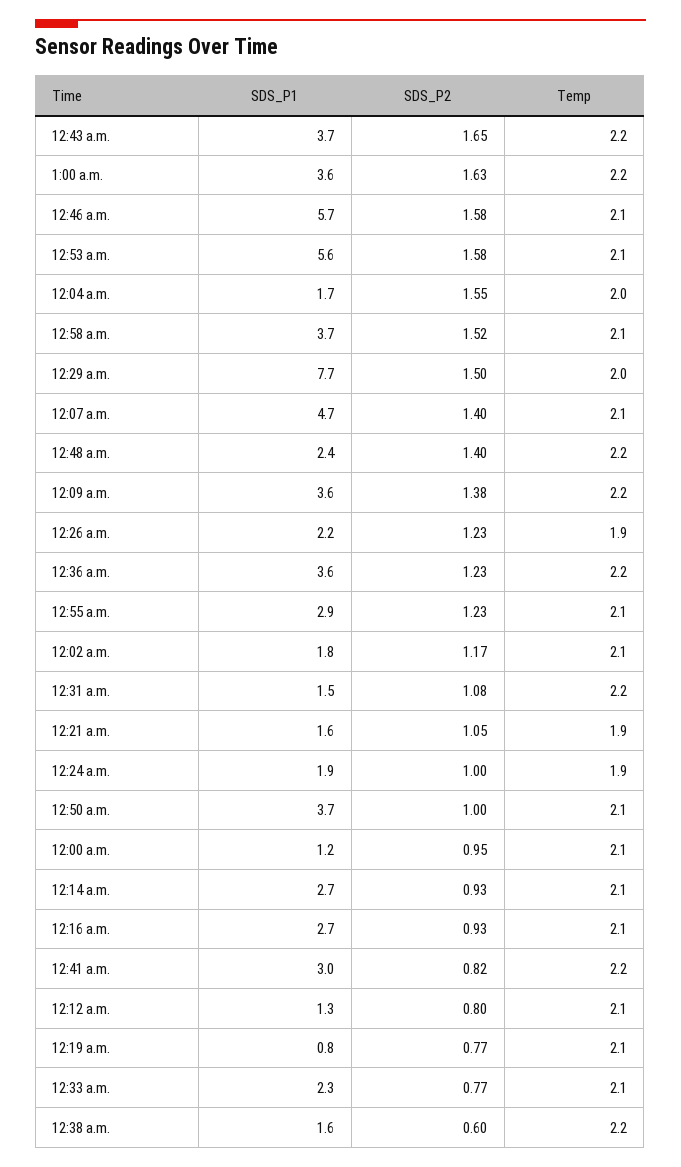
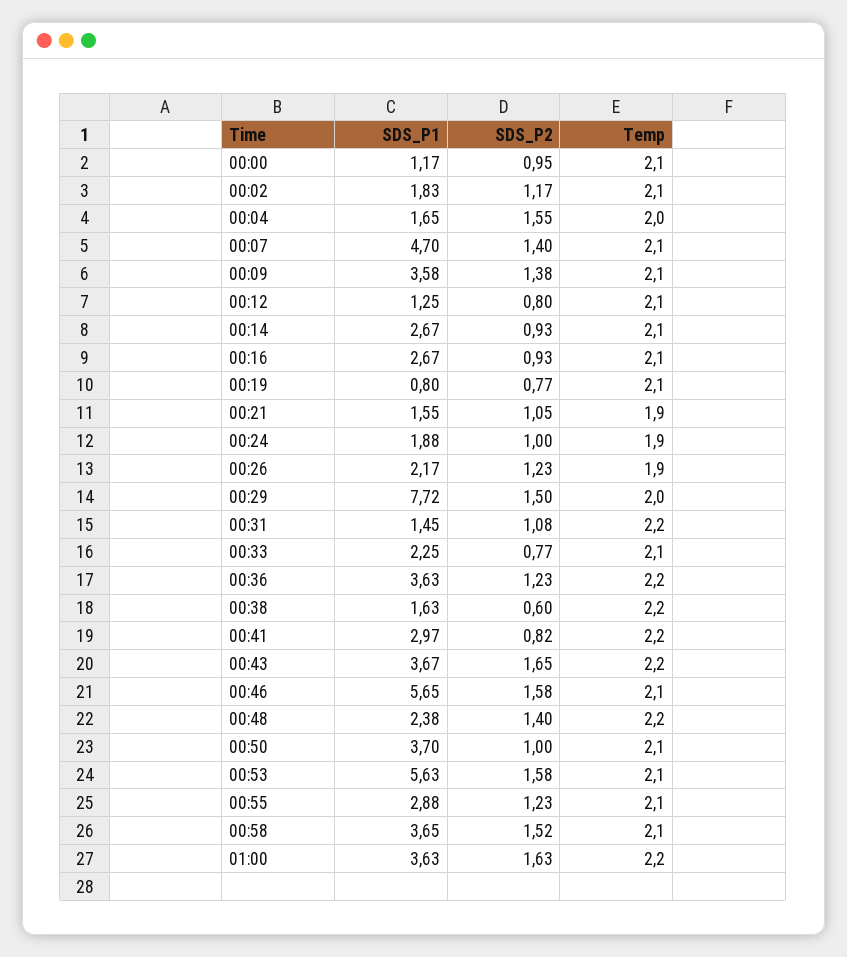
Temp, 12:09 a.m.: 2.2 -> 2.1

